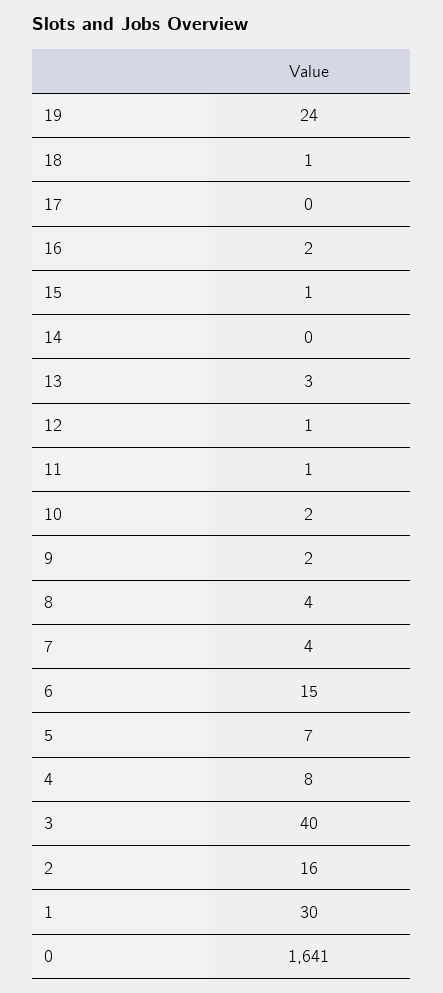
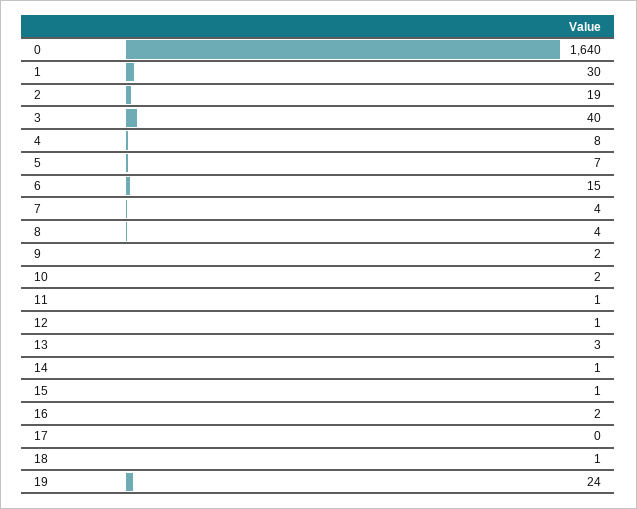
14: 0 -> 1
2: 16 -> 19
0: 1641 -> 1640

